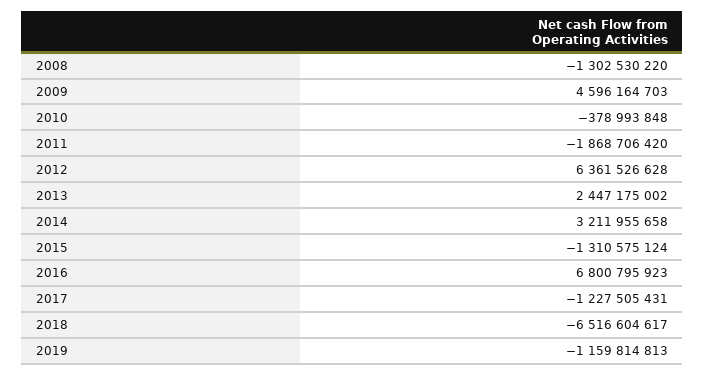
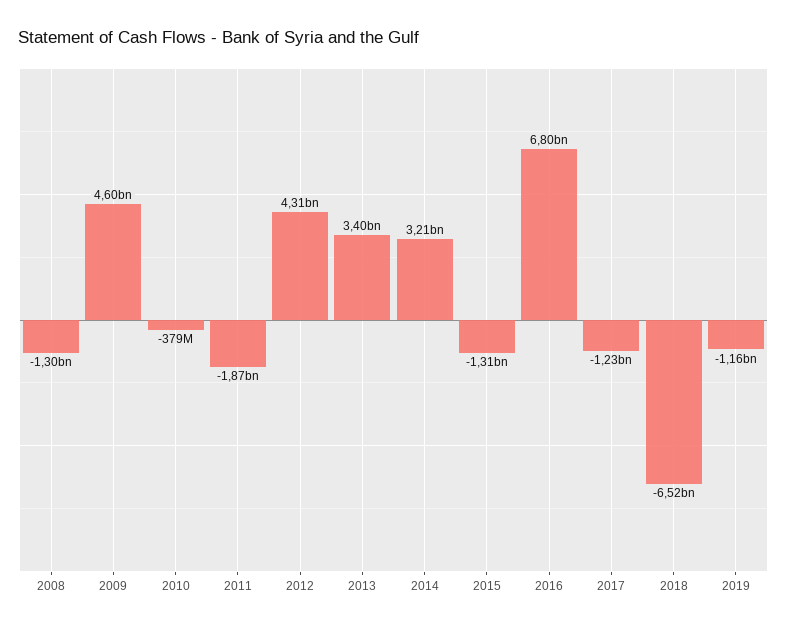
2012: 6361526628 -> 4310000000
2013: 2447175002 -> 3400000000

